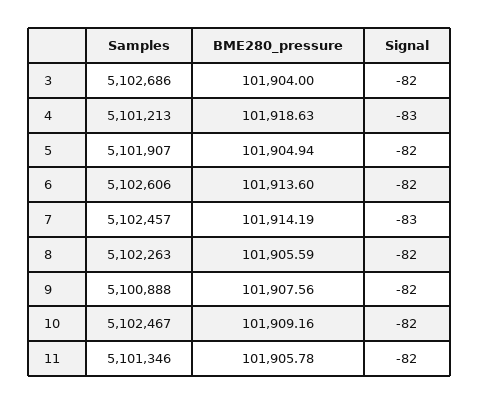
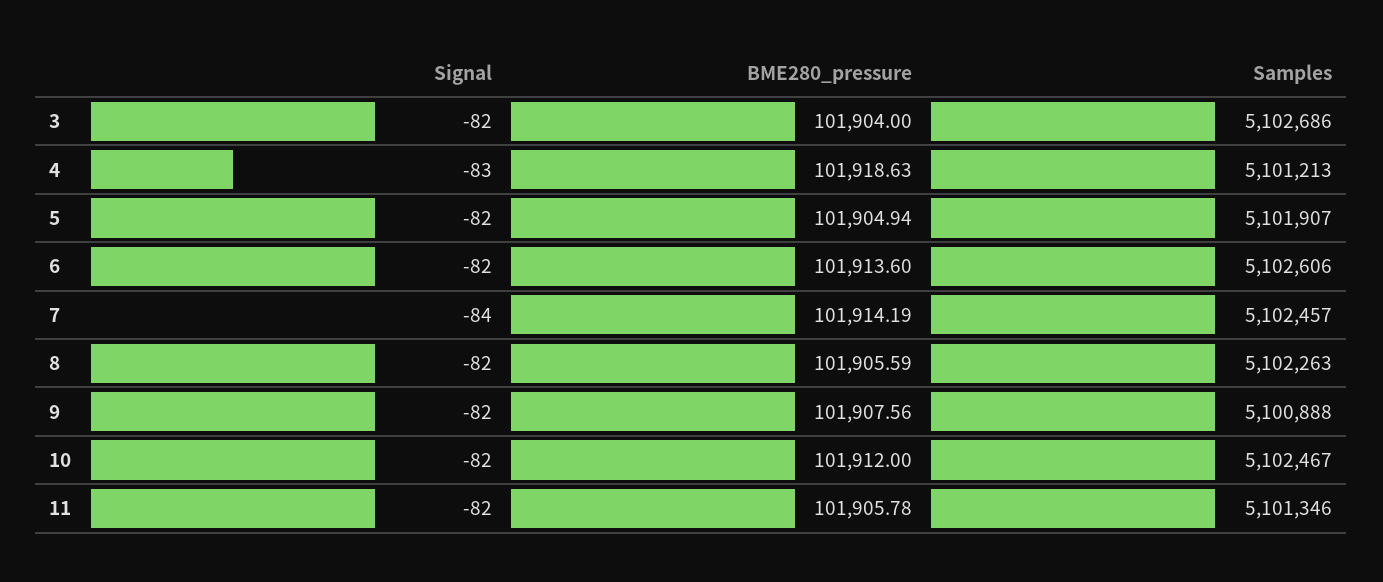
Signal, 7: -83 -> -84
BME280_pressure, 10: 101909.16 -> 101912

